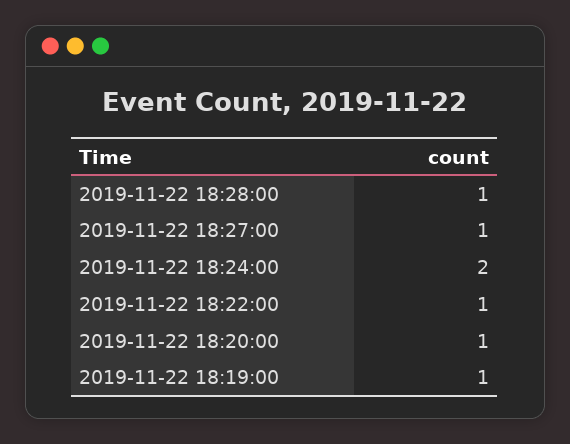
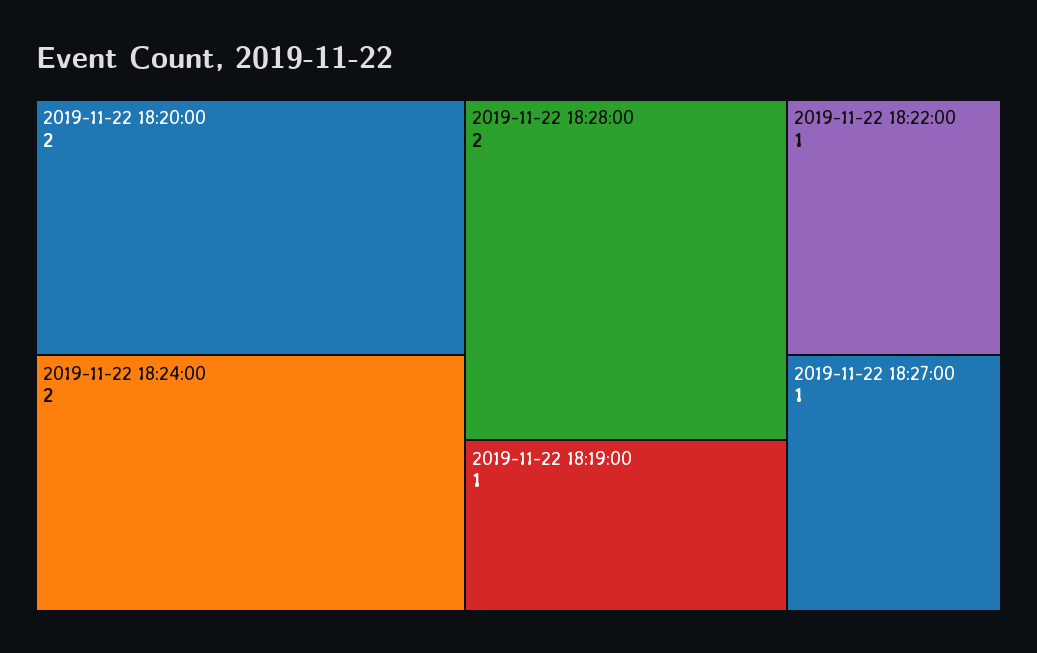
2019-11-22 18:28:00: 1 -> 2
2019-11-22 18:20:00: 1 -> 2

